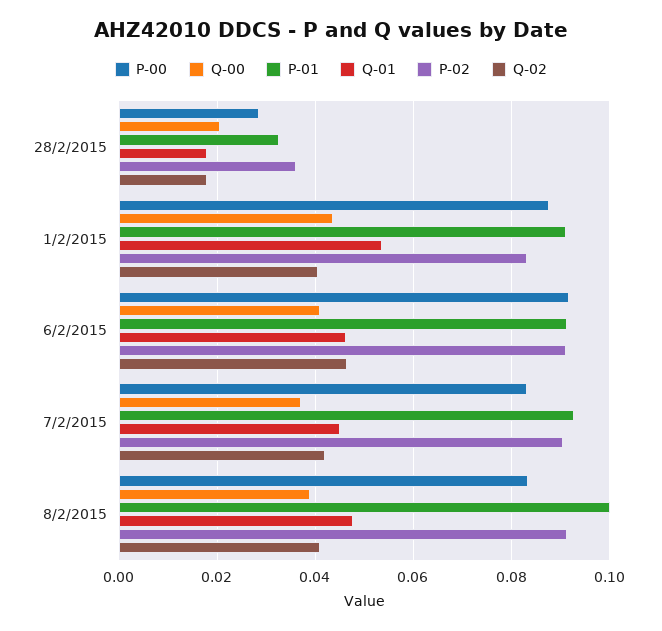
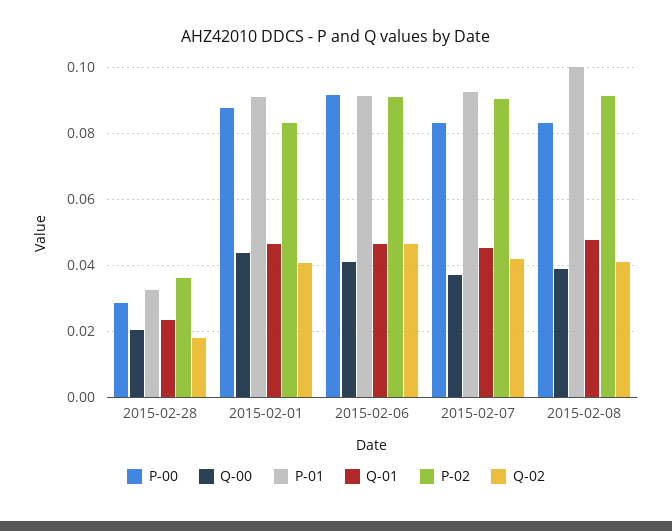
Q-01, 28/2/2015: 0.018 -> 0.024
Q-01, 1/2/2015: 0.054 -> 0.046

